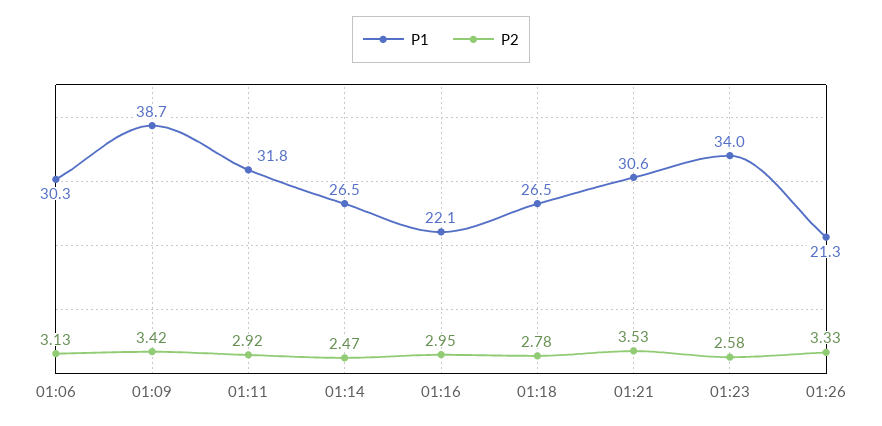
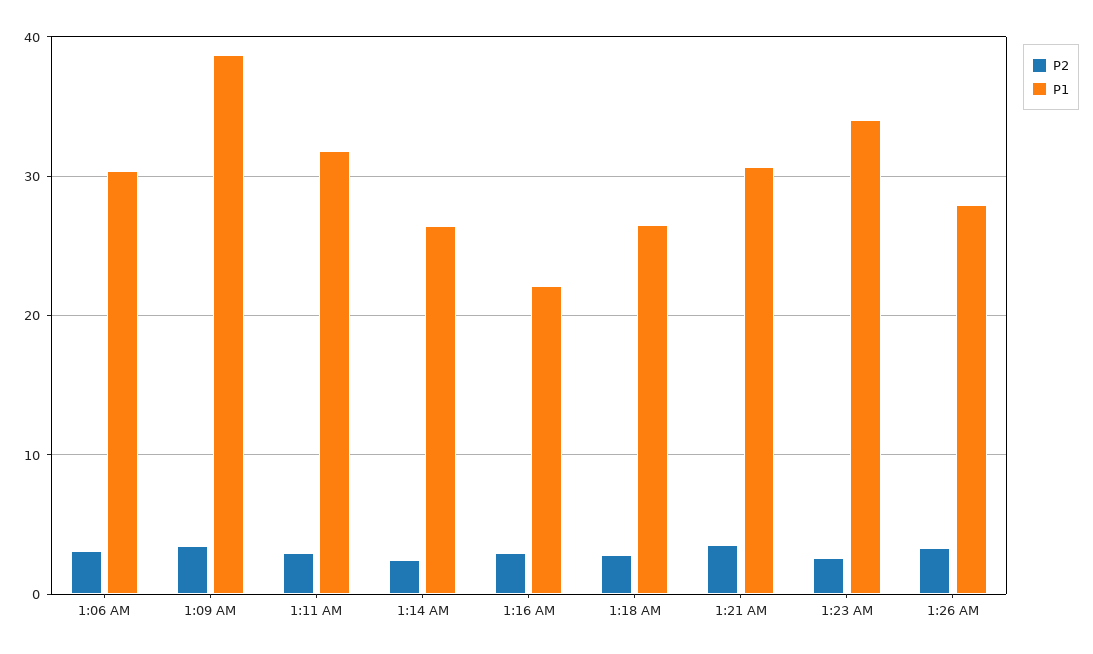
P1, 01:26: 21.3 -> 28

